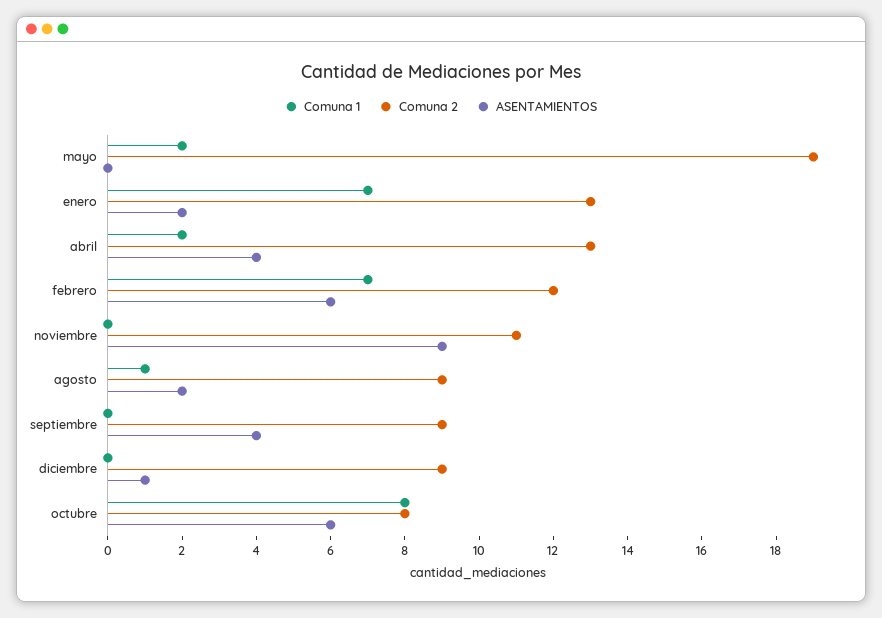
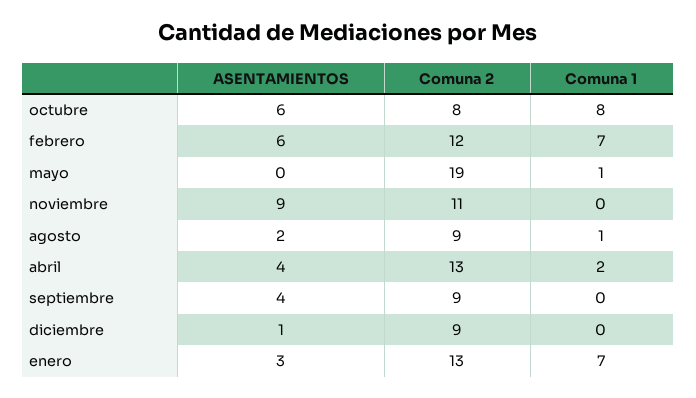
Comuna 1, mayo: 2 -> 1
ASENTAMIENTOS, enero: 2 -> 3

